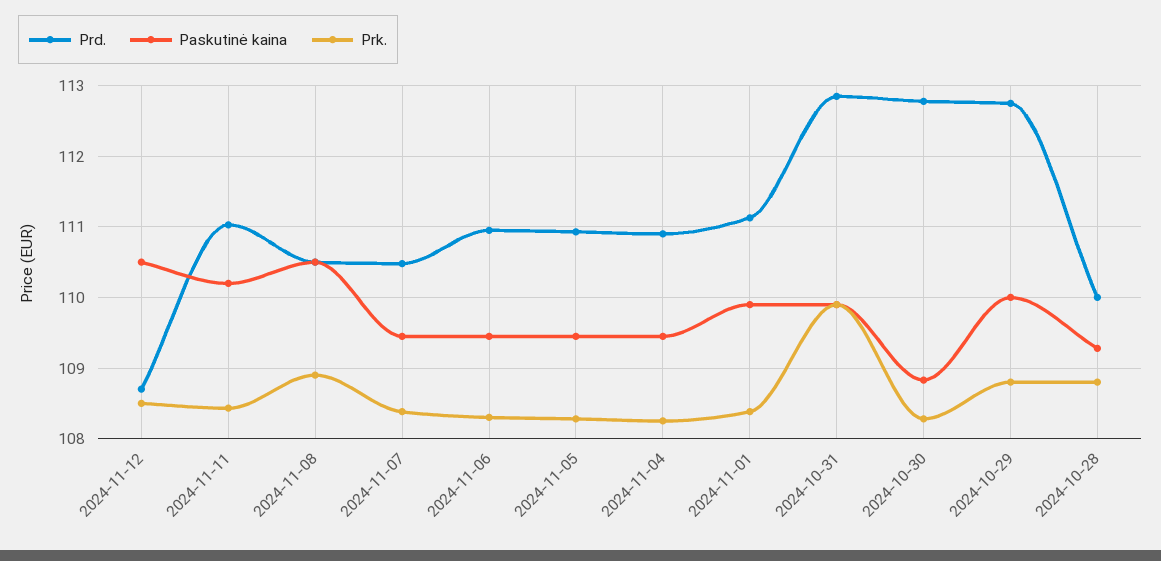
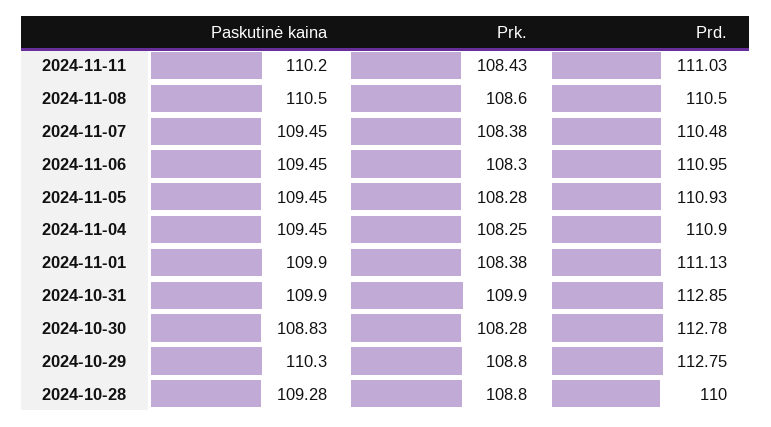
Prd., 2024-11-12: 108.7 -> none
Paskutinė kaina, 2024-11-12: 110.5 -> none
Prk., 2024-11-12: 108.5 -> none
Prk., 2024-11-08: 108.9 -> 108.6
Paskutinė kaina, 2024-10-29: 110 -> 110.3

